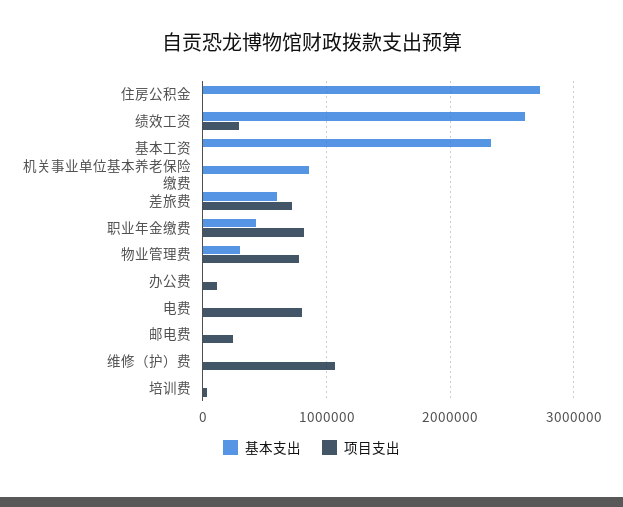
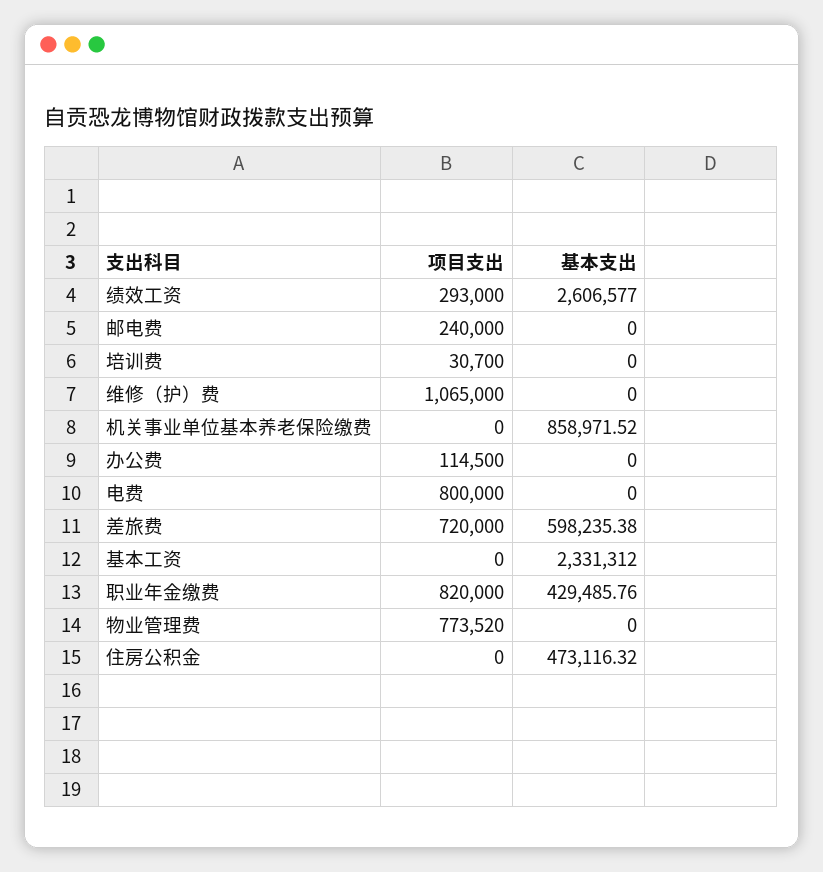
基本支出, 住房公积金: 2700000 -> 473116.32
基本支出, 物业管理费: 300000 -> 0

